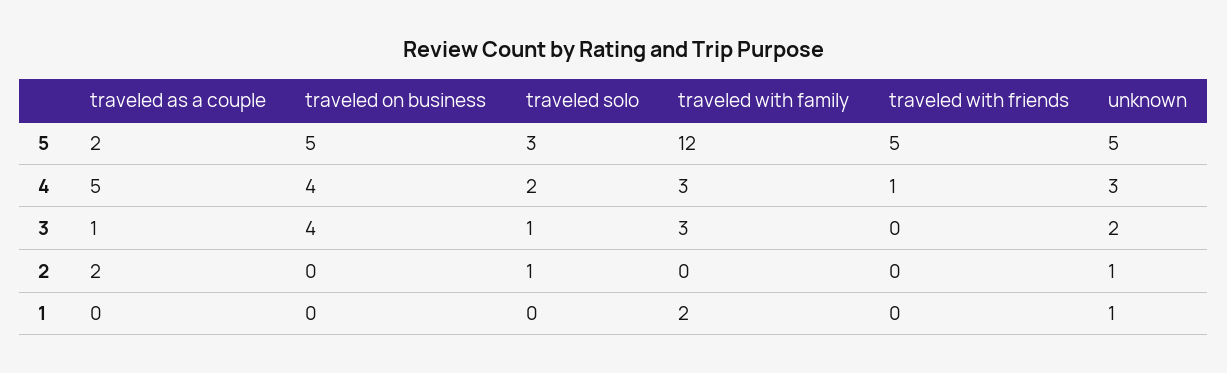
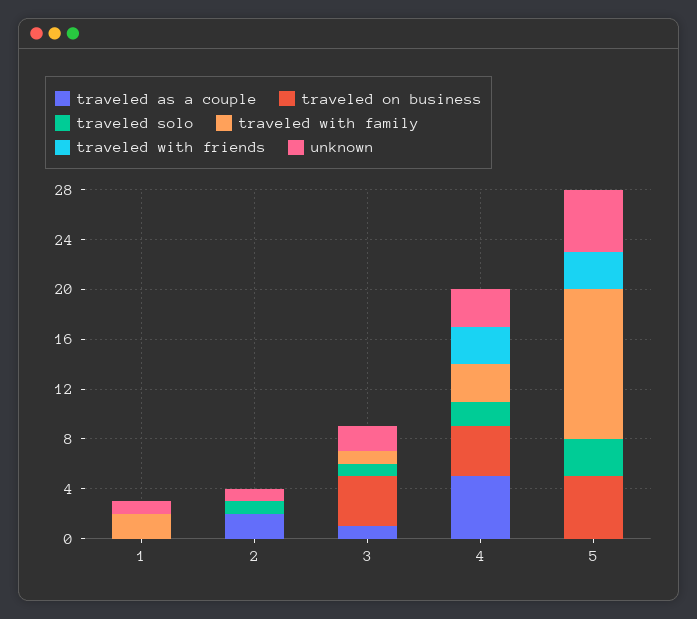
traveled as a couple, 5: 2 -> 0
traveled with friends, 5: 5 -> 3
traveled with friends, 4: 1 -> 3
traveled with family, 3: 3 -> 1

